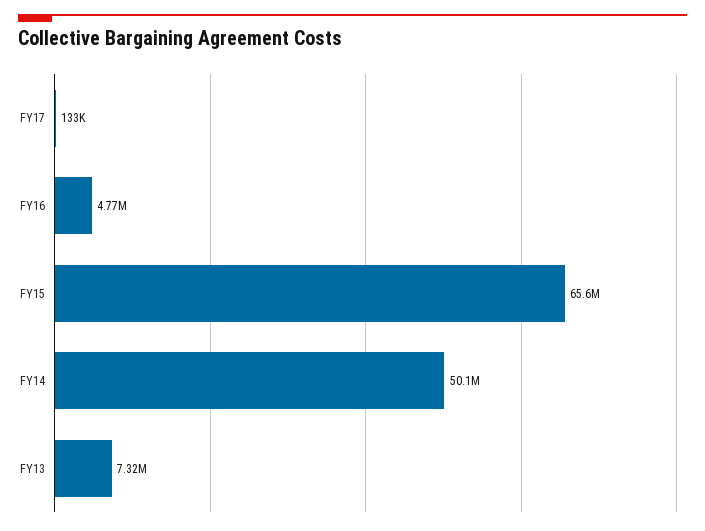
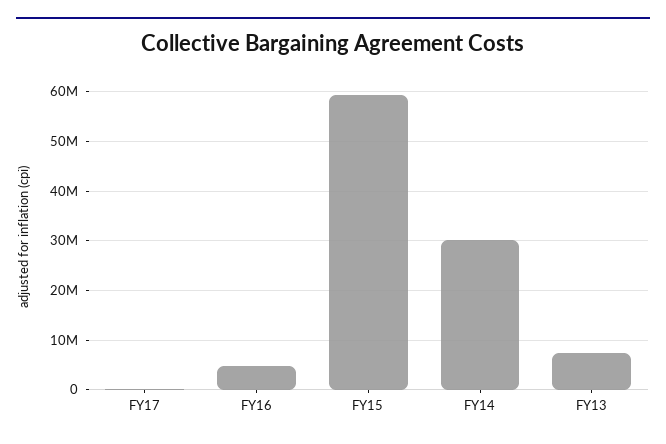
FY15: 65600000 -> 60000000
FY14: 50100000 -> 30000000

